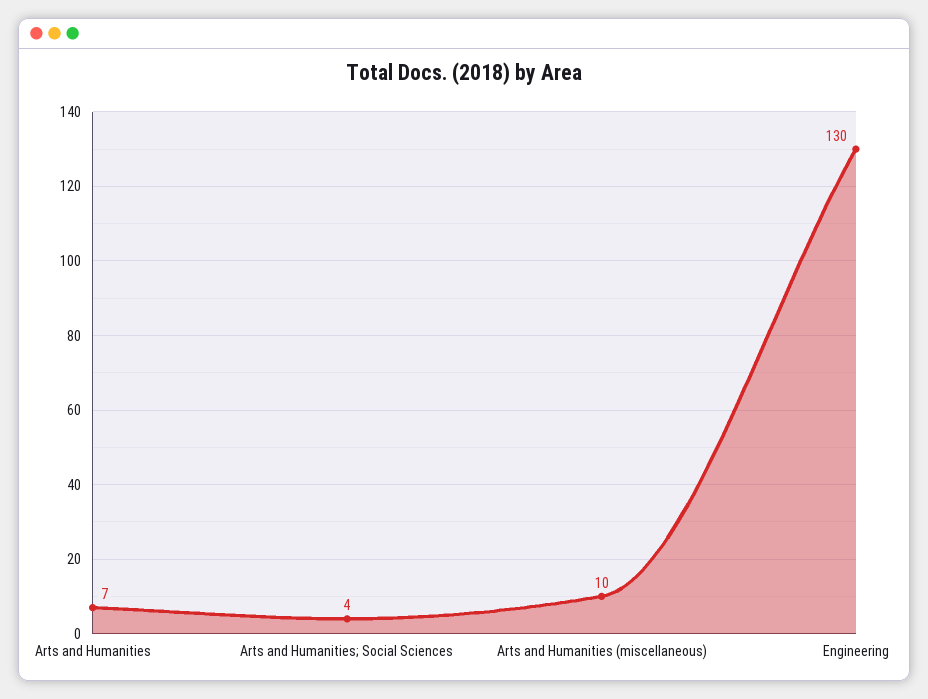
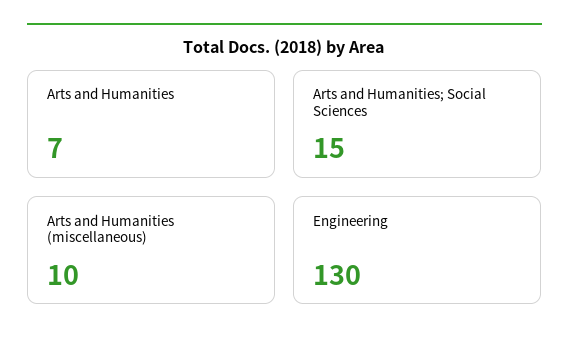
Arts and Humanities; Social Sciences: 4 -> 15

